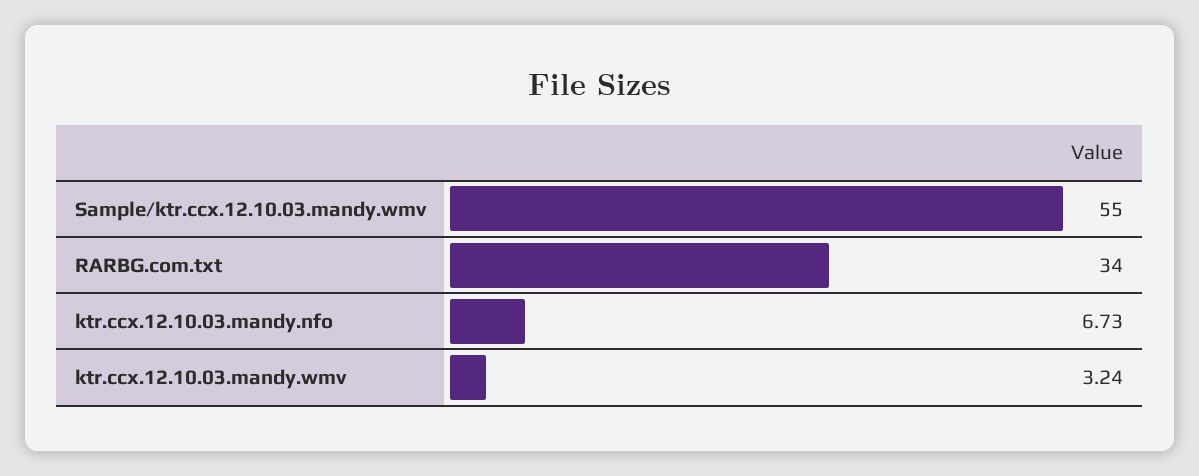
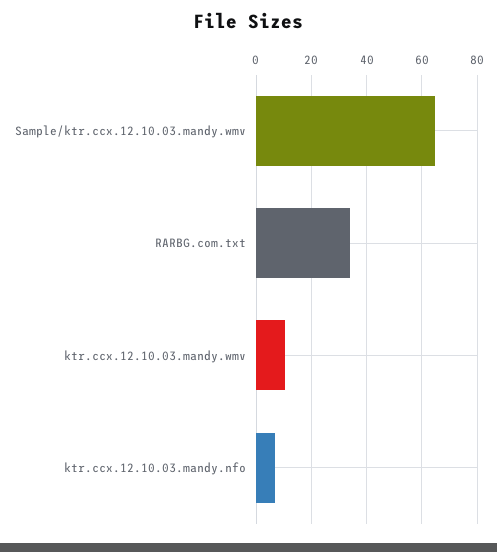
Sample/ktr.ccx.12.10.03.mandy.wmv: 55 -> 65
ktr.ccx.12.10.03.mandy.wmv: 3.24 -> 10

